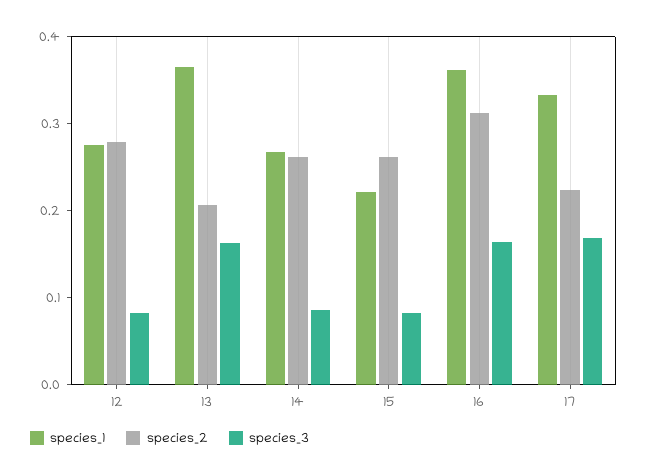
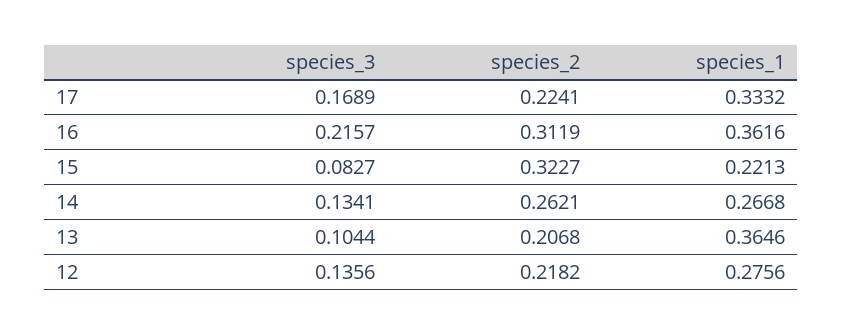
species_2, 12: 0.28 -> 0.2182
species_3, 12: 0.08 -> 0.1356
species_3, 13: 0.16 -> 0.1044
species_3, 14: 0.08 -> 0.1341
species_2, 15: 0.26 -> 0.3227
species_3, 16: 0.16 -> 0.2157

